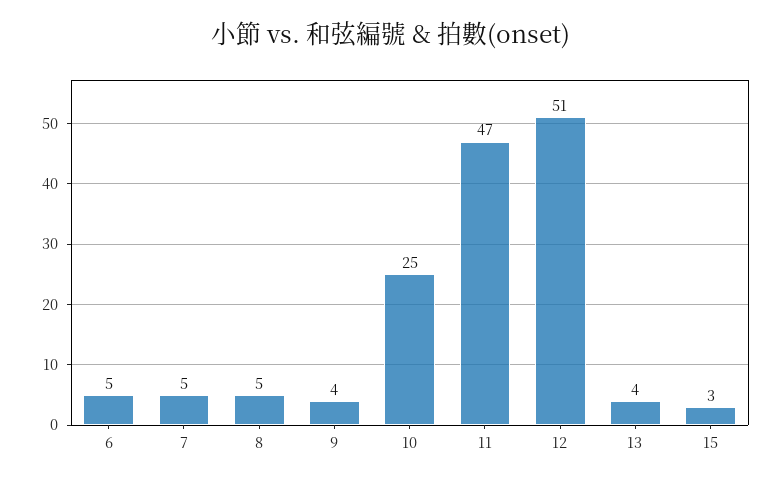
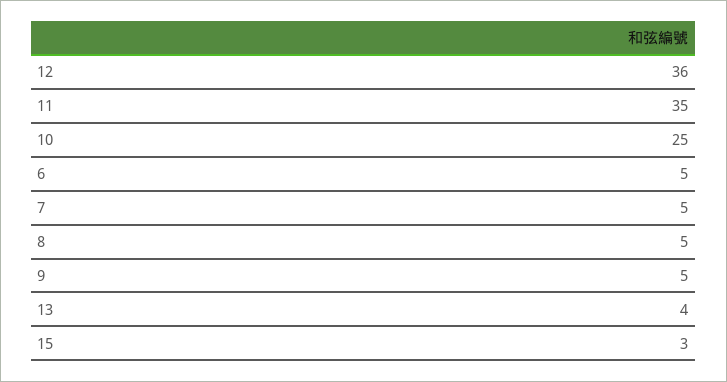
9: 4 -> 5
11: 47 -> 35
12: 51 -> 36

